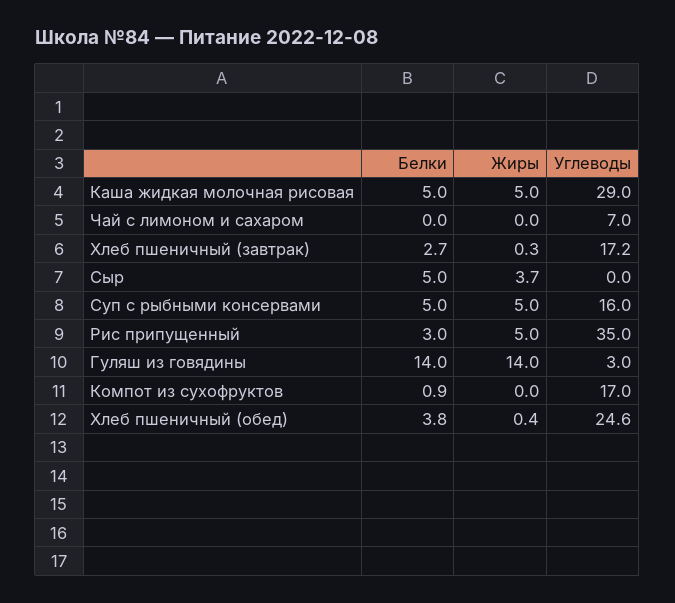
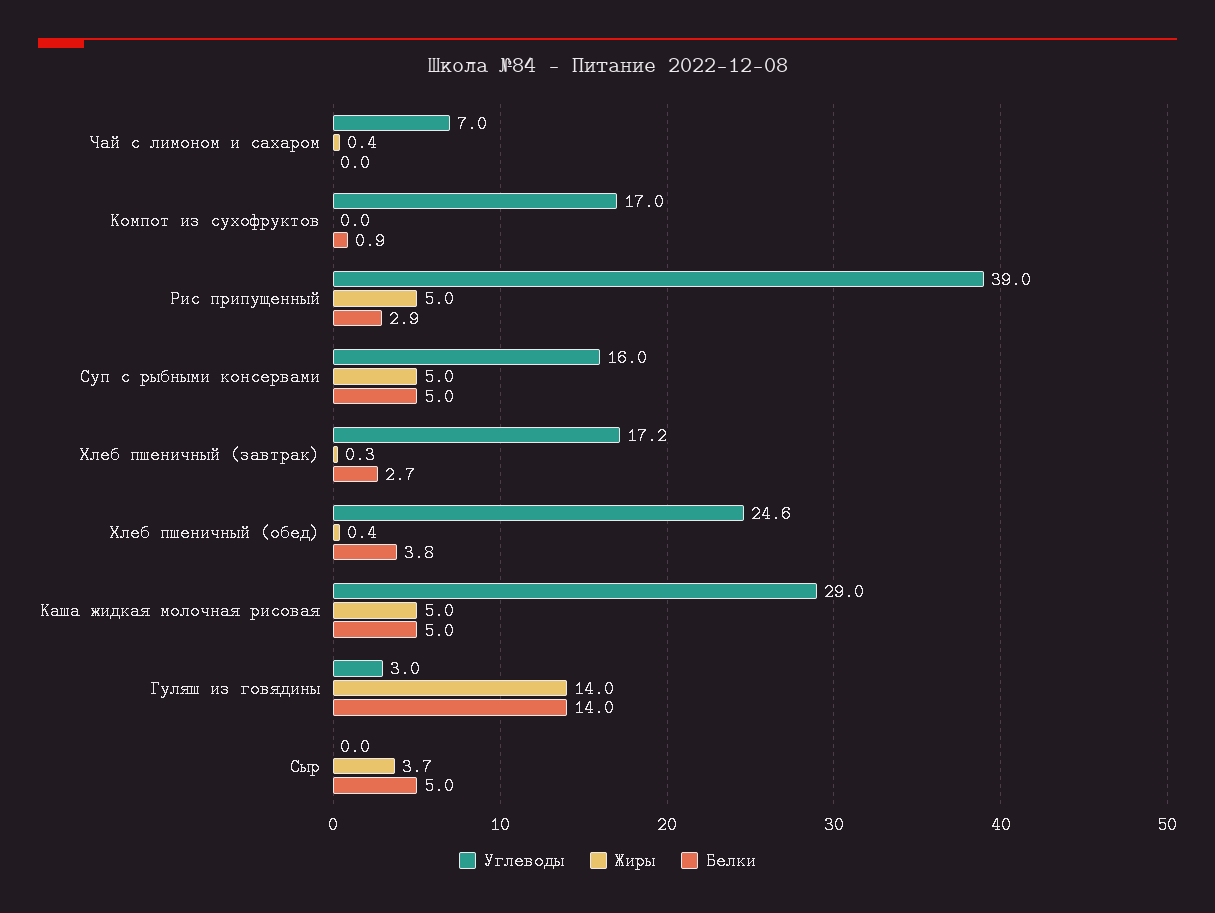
Жиры, Чай с лимоном и сахаром: 0 -> 0.4
Белки, Рис припущенный: 3 -> 2.9
Углеводы, Рис припущенный: 35 -> 39

